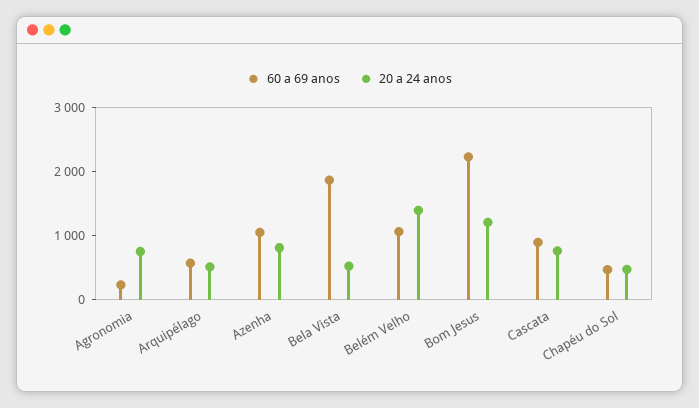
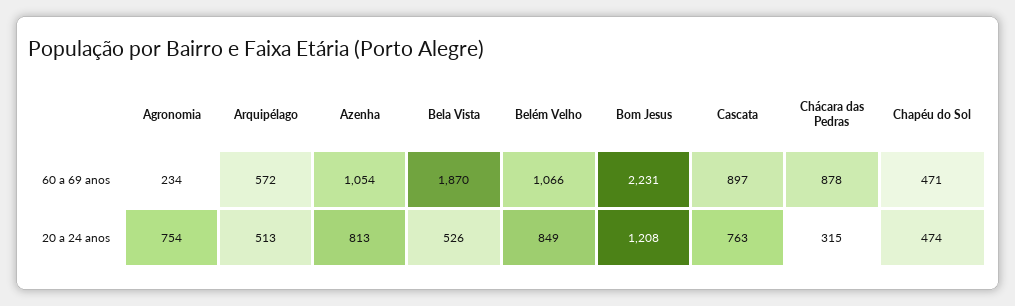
20 a 24 anos, Belém Velho: 1400 -> 849
60 a 69 anos, Chácara das Pedras: none -> 878
20 a 24 anos, Chácara das Pedras: none -> 315

